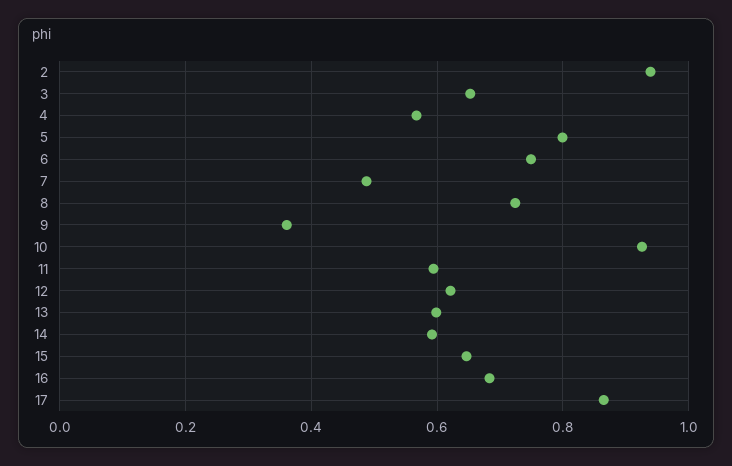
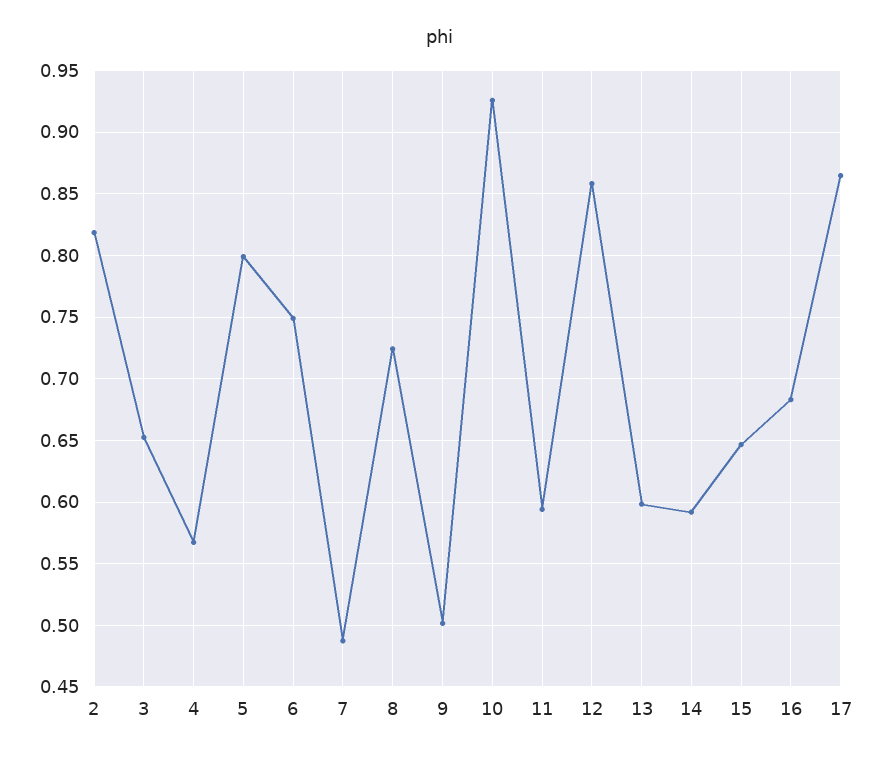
2: 0.94 -> 0.82
9: 0.36 -> 0.5
12: 0.62 -> 0.86

